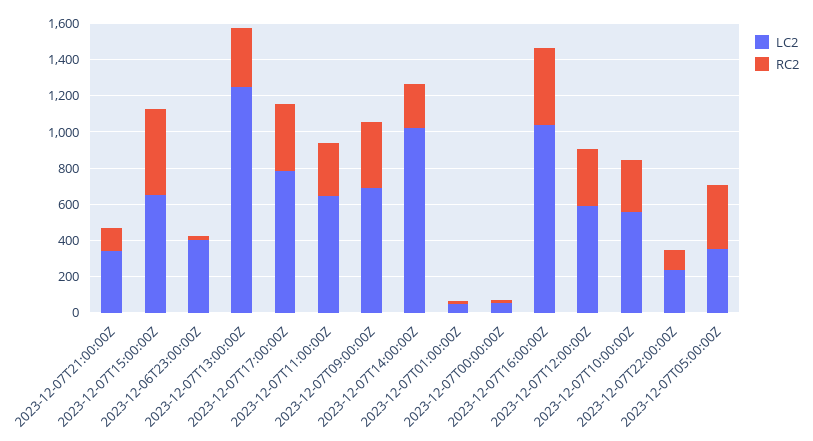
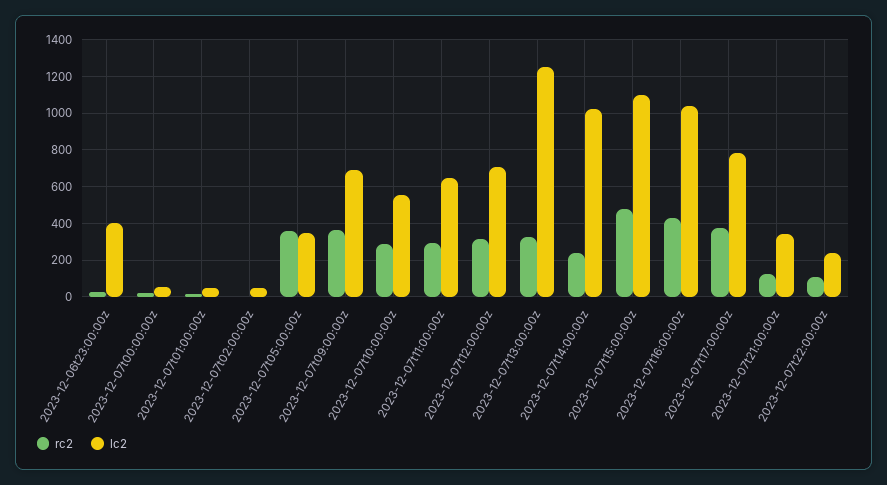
LC2, 2023-12-07T15:00:00Z: 650 -> 1100
LC2, 2023-12-07T12:00:00Z: 600 -> 700
RC2, 2023-12-07t02:00:00z: none -> 0
LC2, 2023-12-07t02:00:00z: none -> 50

